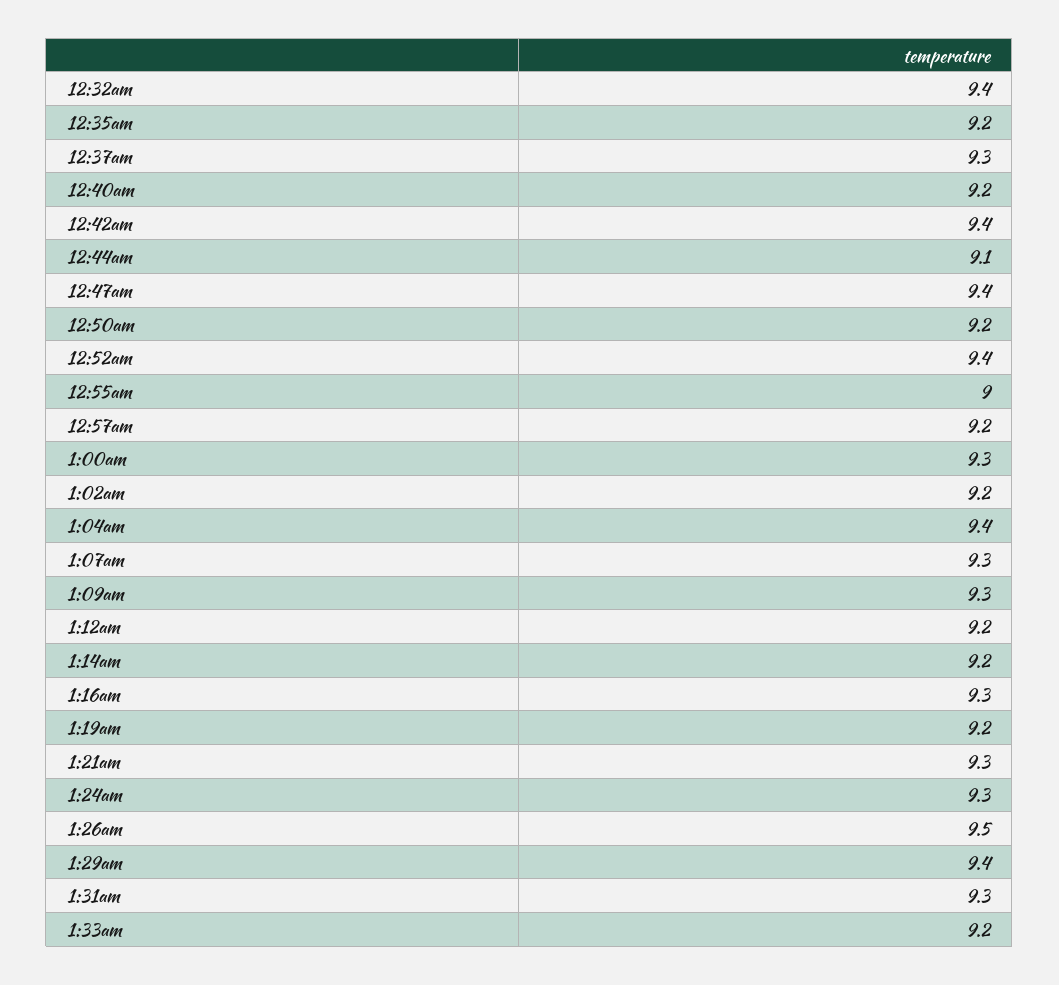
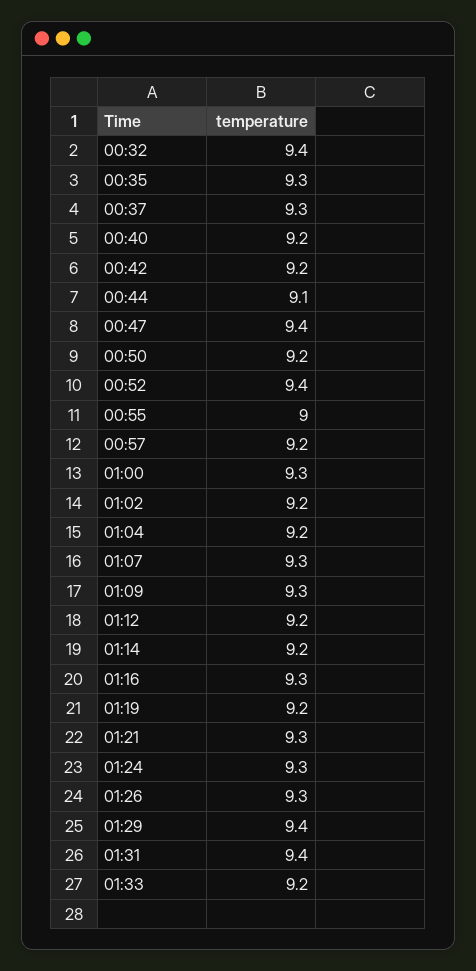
12:35am: 9.2 -> 9.3
12:42am: 9.4 -> 9.2
1:04am: 9.4 -> 9.2
1:26am: 9.5 -> 9.3
1:31am: 9.3 -> 9.4

